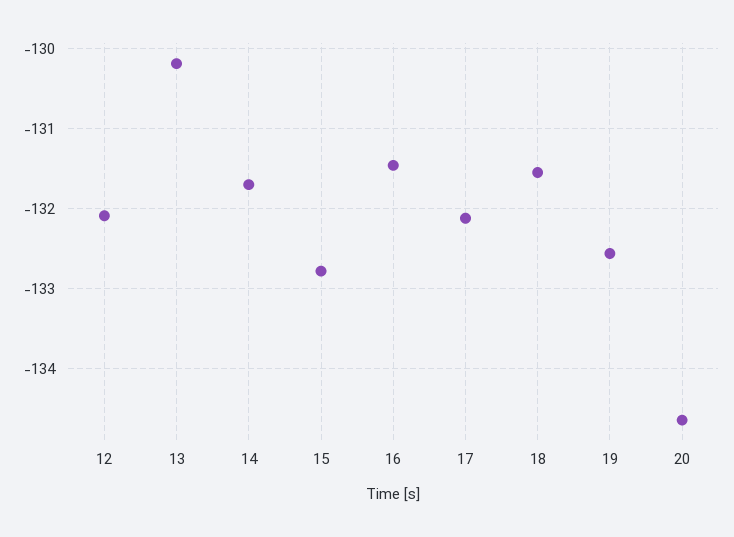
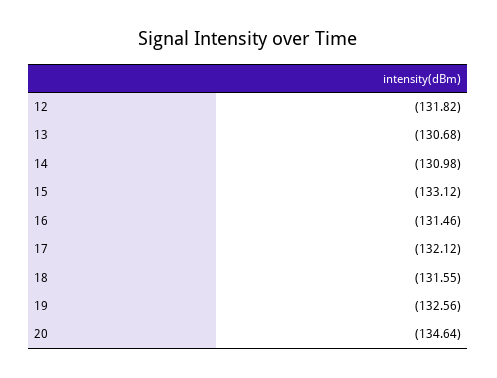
12: -132.1 -> -131.82
13: -130.2 -> -130.68
14: -131.7 -> -130.98
15: -132.8 -> -133.12

